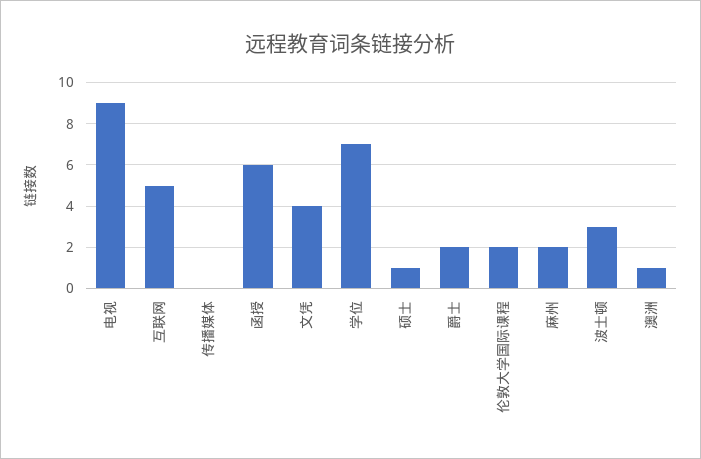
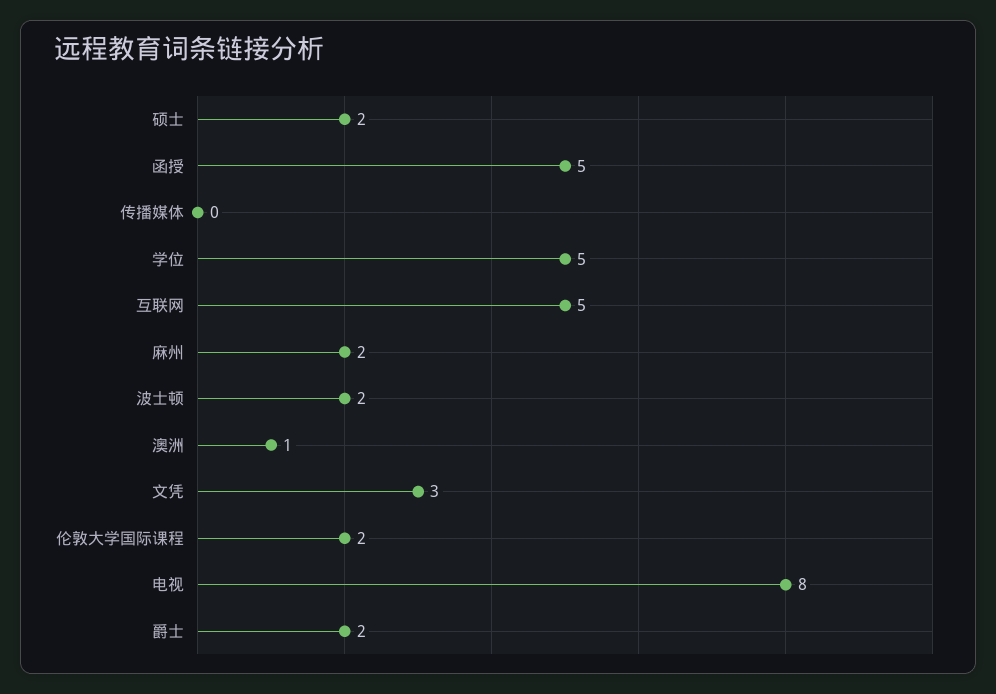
电视: 9 -> 8
函授: 6 -> 5
文凭: 4 -> 3
学位: 7 -> 5
硕士: 1 -> 2
波士顿: 3 -> 2

